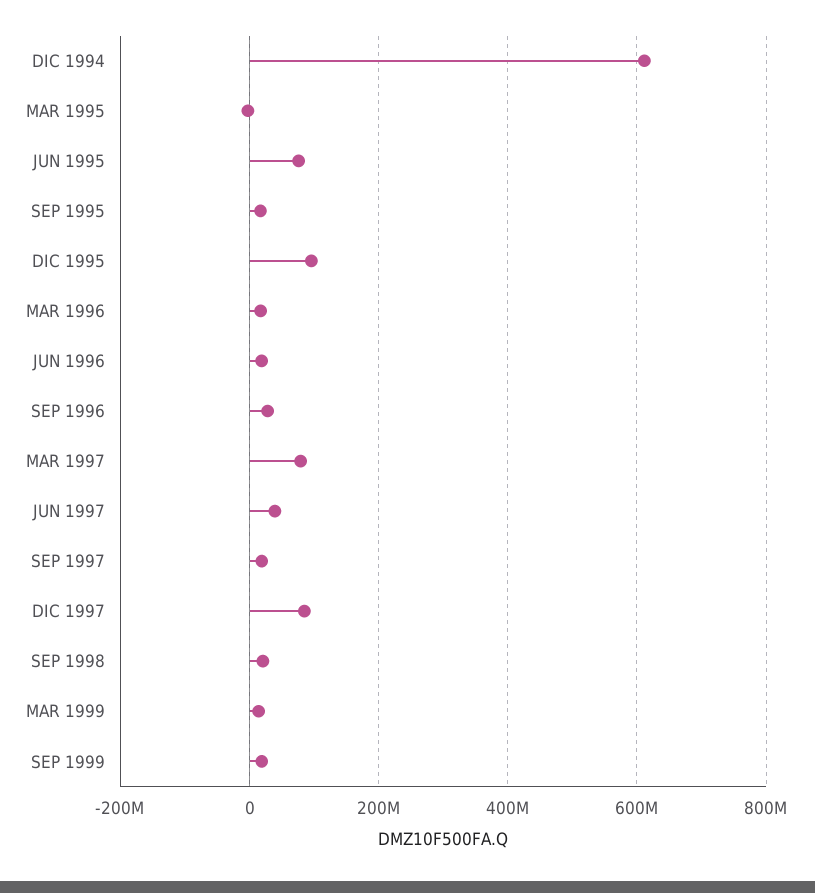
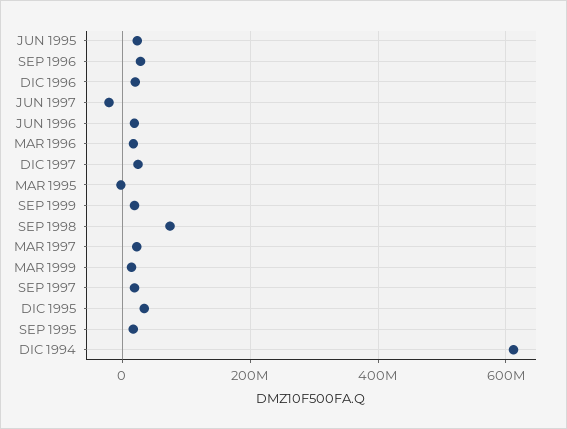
JUN 1995: 80000000 -> 20000000
DIC 1995: 100000000 -> 40000000
MAR 1997: 80000000 -> 20000000
JUN 1997: 40000000 -> -20000000
DIC 1997: 80000000 -> 20000000
SEP 1998: 20000000 -> 80000000
DIC 1996: none -> 20000000

